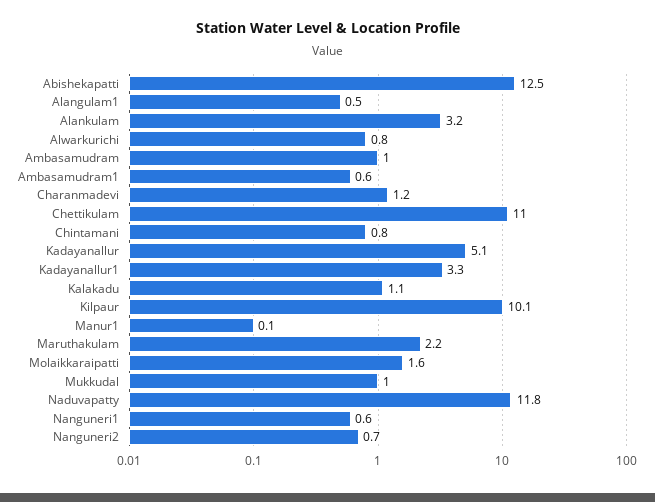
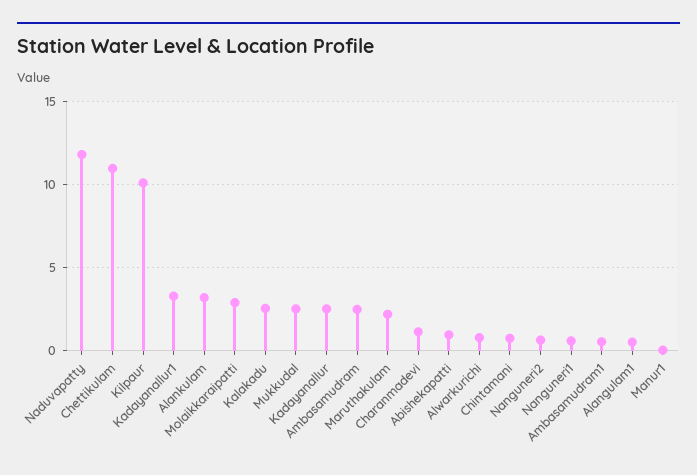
Abishekapatti: 12.5 -> 1
Ambasamudram: 1 -> 2.5
Kadayanallur: 5.1 -> 2.5
Kalakadu: 1.1 -> 2.5
Molaikkaraipatti: 1.6 -> 3
Mukkudal: 1 -> 2.5

